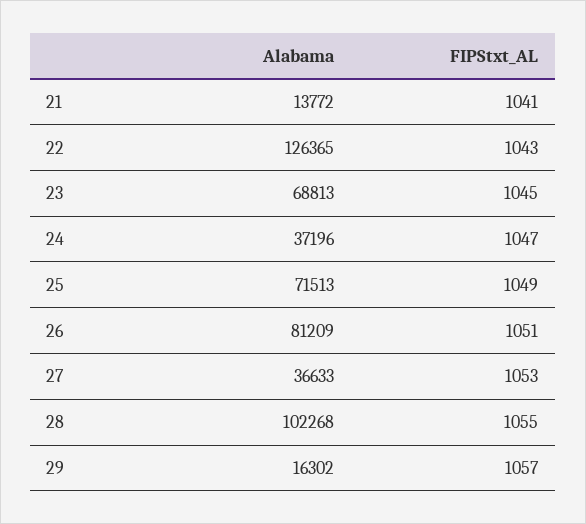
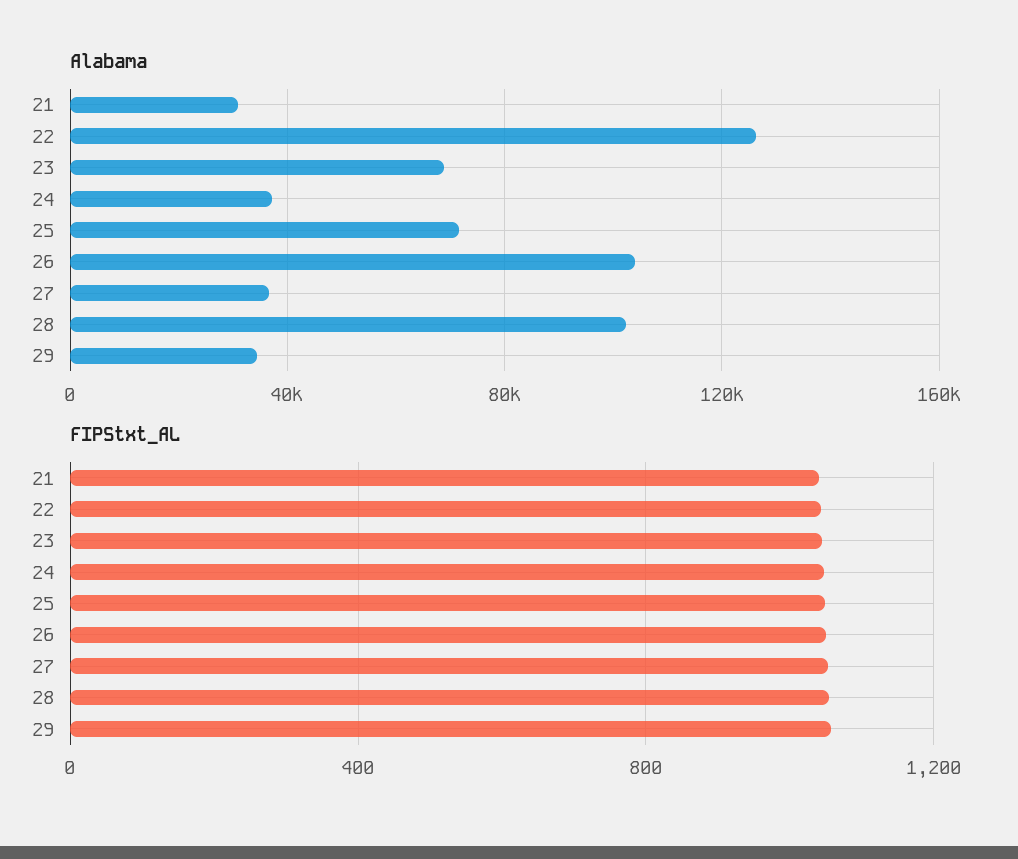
Alabama, 21: 13772 -> 30000
Alabama, 26: 81209 -> 105000
Alabama, 29: 16302 -> 35000

